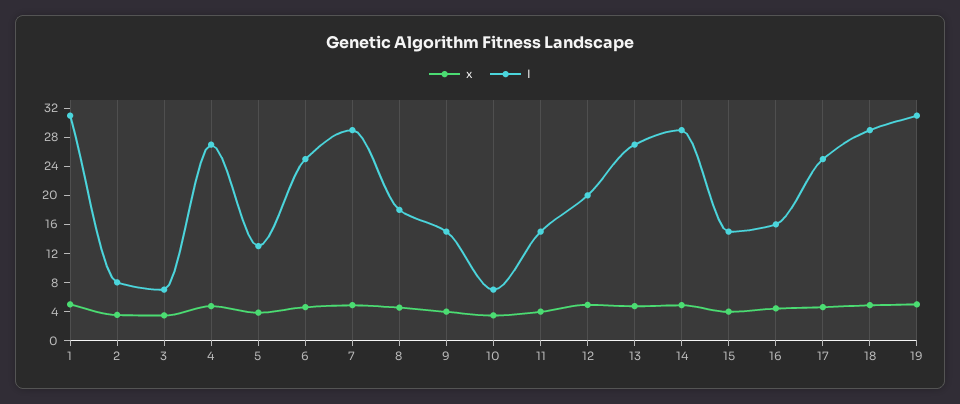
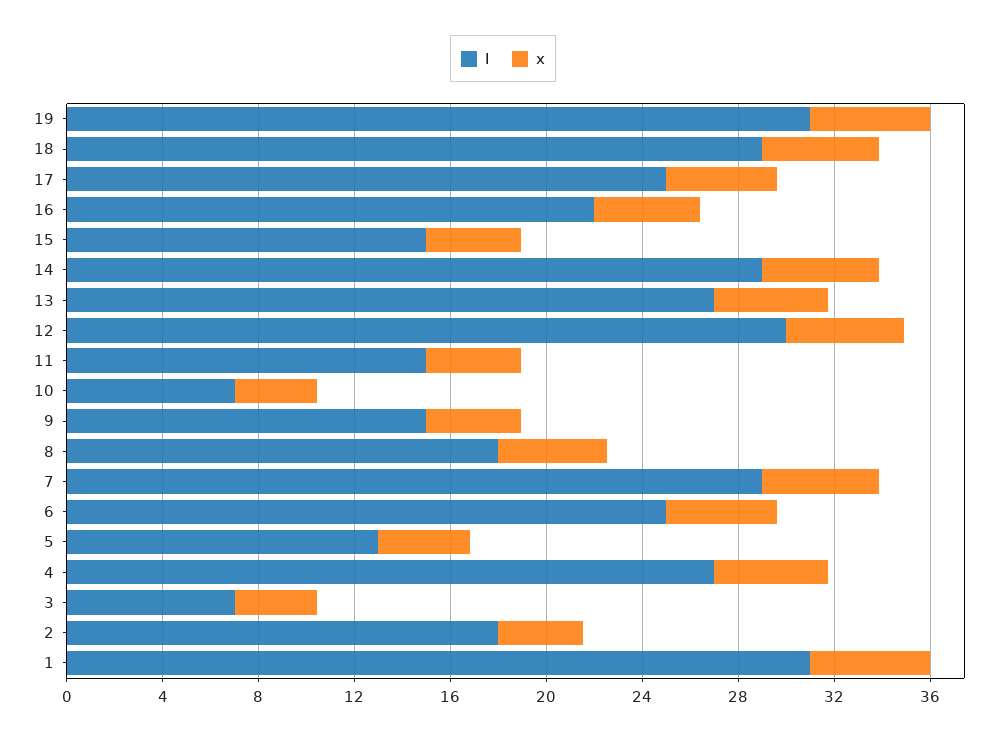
I, 2: 8 -> 18
I, 12: 20 -> 30
I, 16: 16 -> 22

